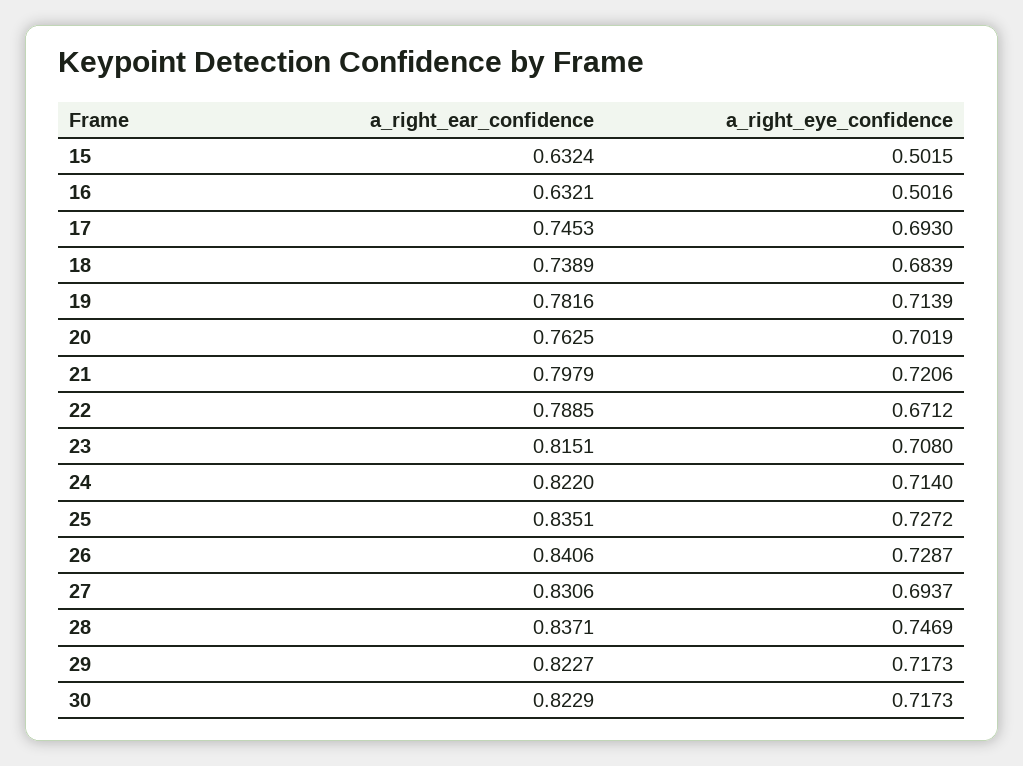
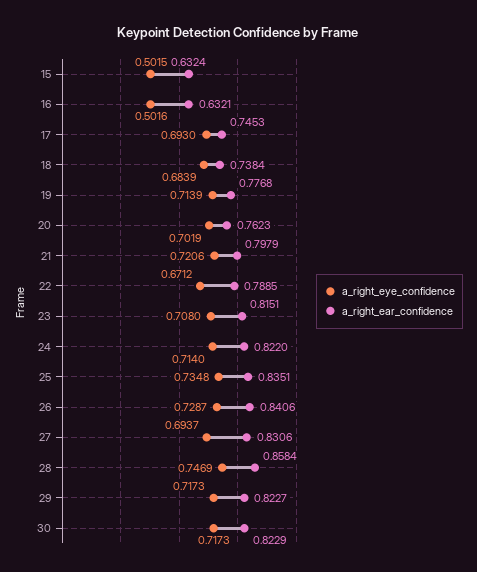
a_right_ear_confidence, 18: 0.7389 -> 0.7384
a_right_ear_confidence, 19: 0.7816 -> 0.7768
a_right_ear_confidence, 20: 0.7625 -> 0.7623
a_right_eye_confidence, 25: 0.7272 -> 0.7348
a_right_ear_confidence, 28: 0.8371 -> 0.8584

